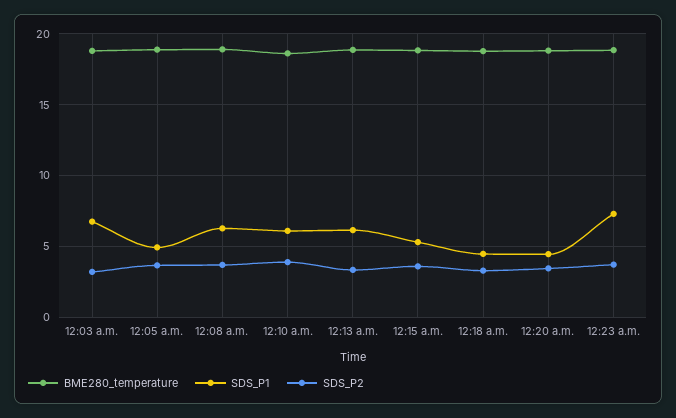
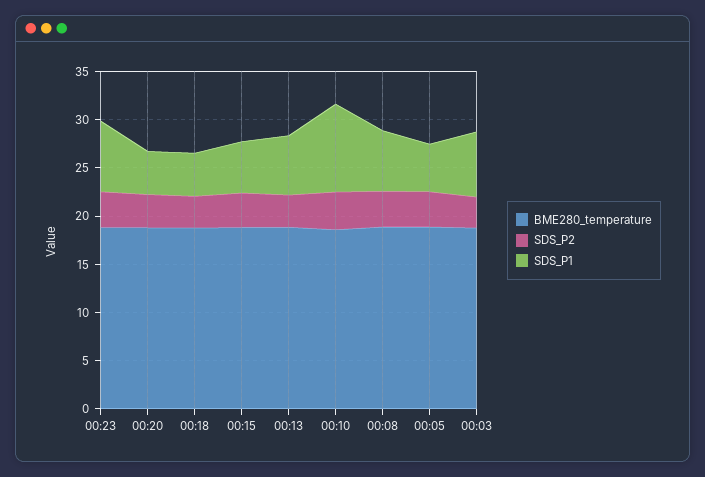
SDS_P1, 12:10 a.m.: 6 -> 9

